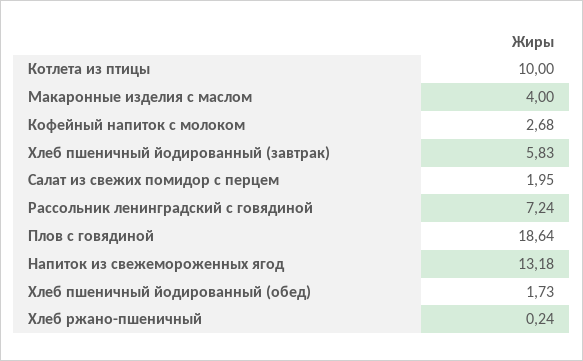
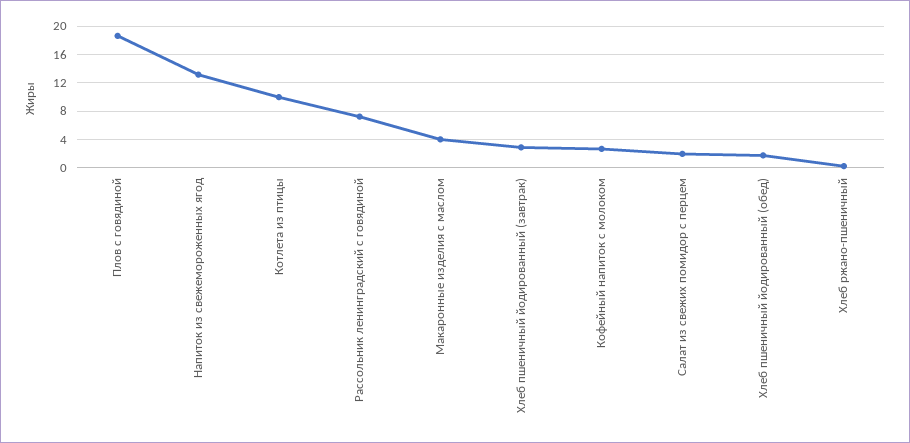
Хлеб пшеничный йодированный (завтрак): 5.83 -> 3

